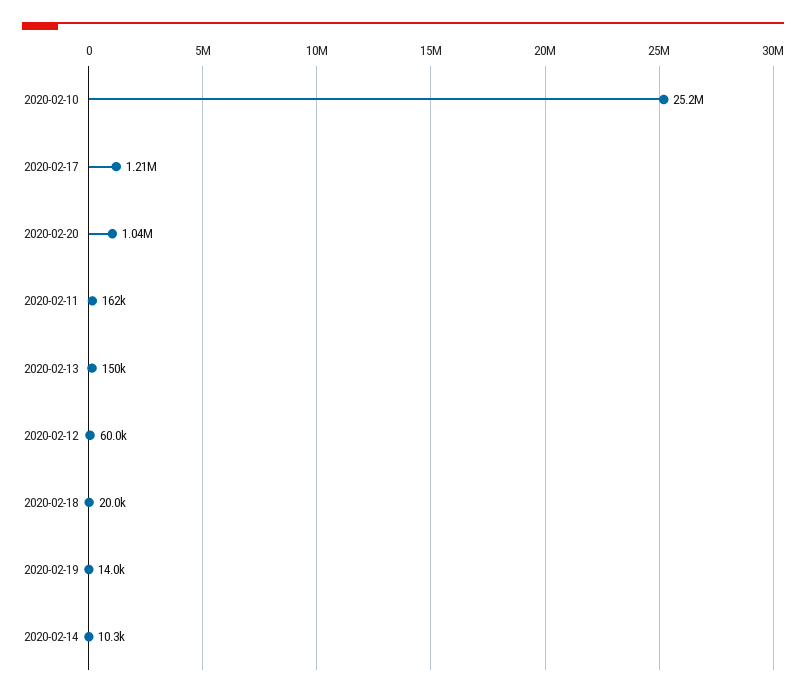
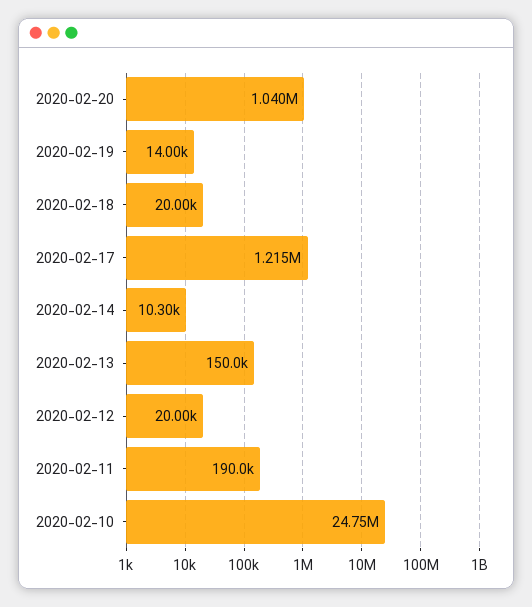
2020-02-10: 25200000 -> 24750000
2020-02-11: 162000 -> 190000
2020-02-12: 60000 -> 20000

